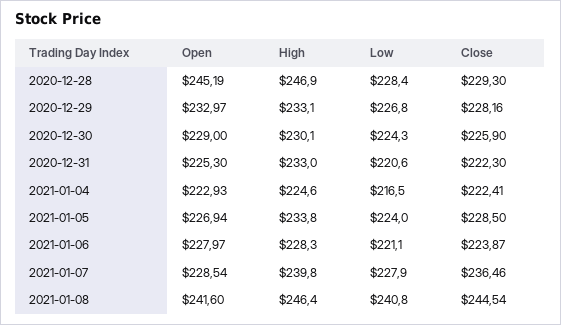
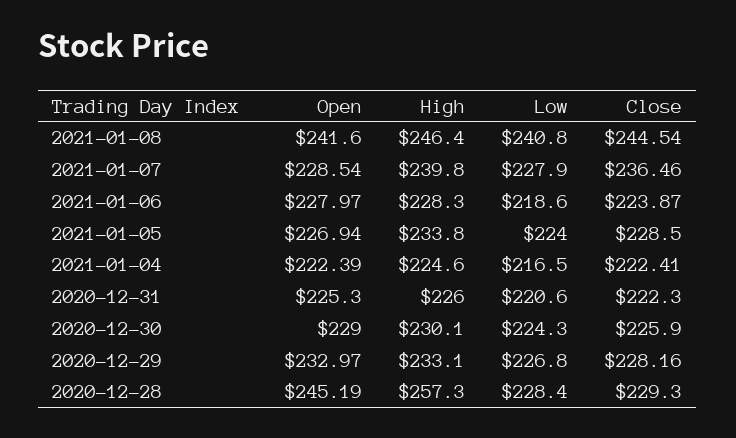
High, 2020-12-28: 246.9 -> 257.3
High, 2020-12-31: 233 -> 226
Open, 2021-01-04: 222.93 -> 222.39
Low, 2021-01-06: 221.1 -> 218.6

